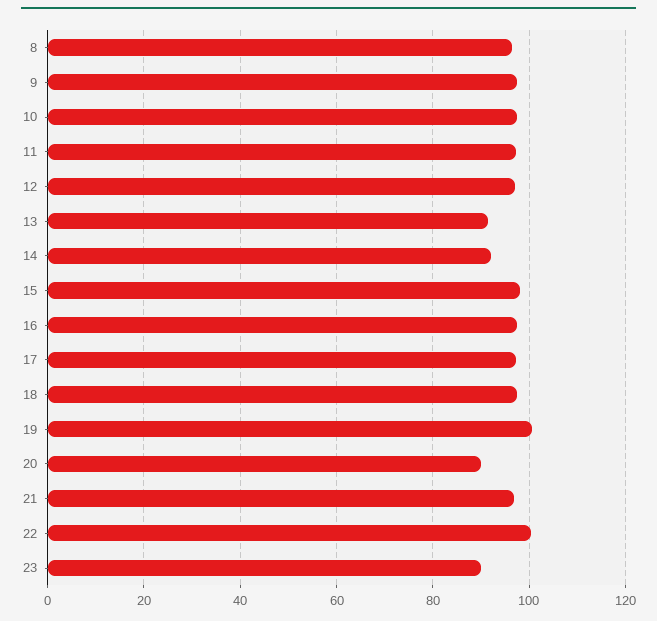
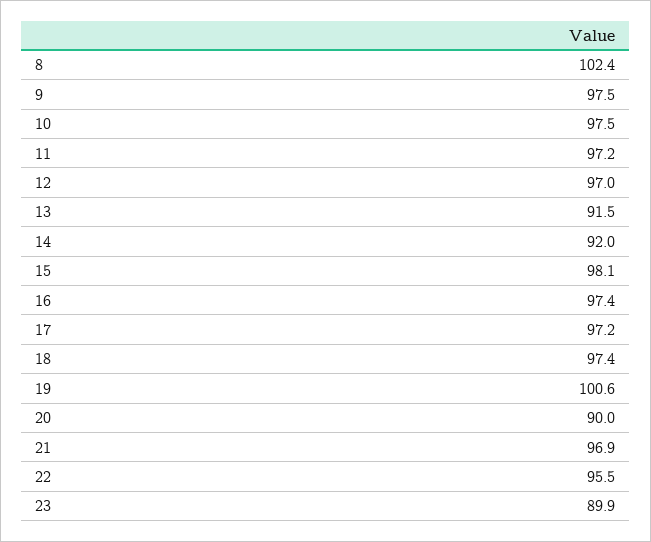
8: 96 -> 102.4
22: 100 -> 95.5

